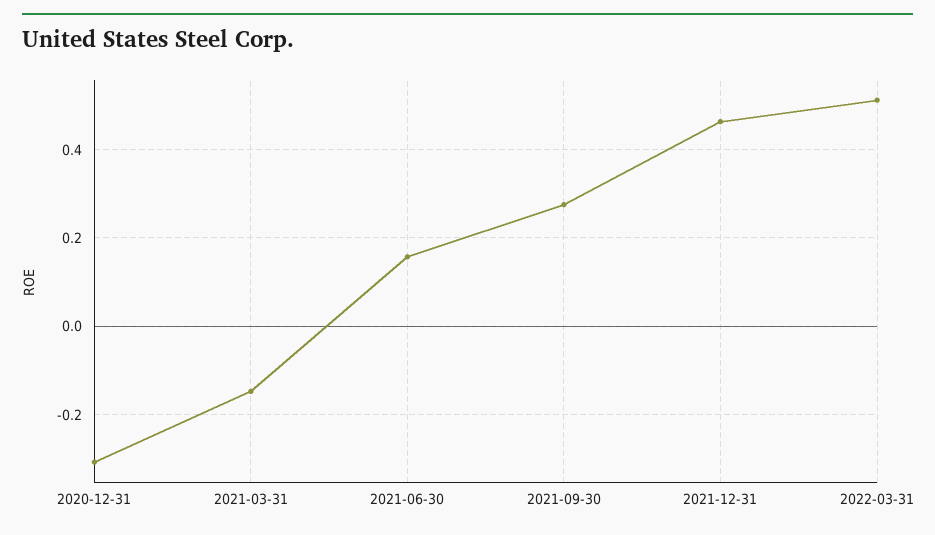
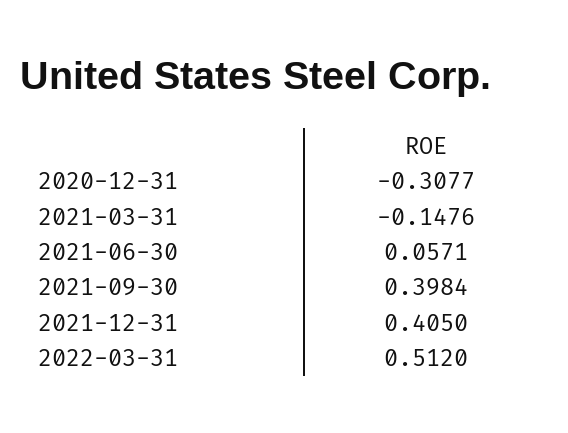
2021-06-30: 0.16 -> 0.0571
2021-09-30: 0.28 -> 0.3984
2021-12-31: 0.46 -> 0.405

